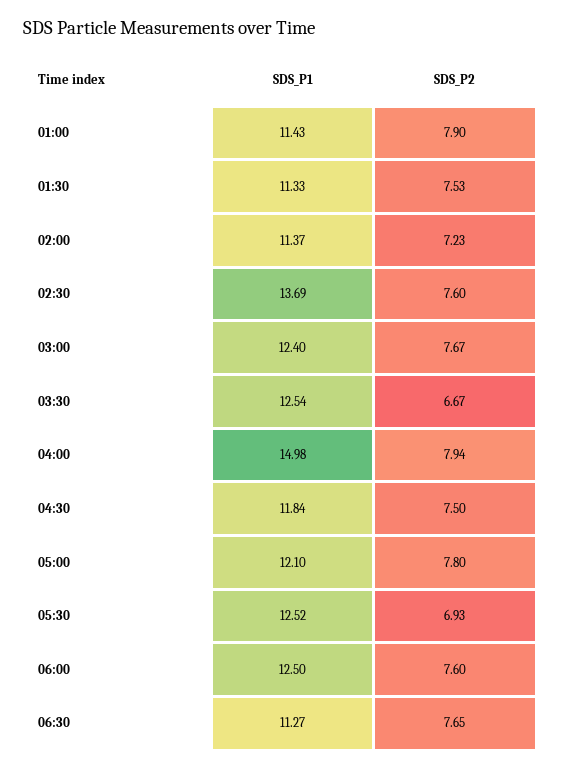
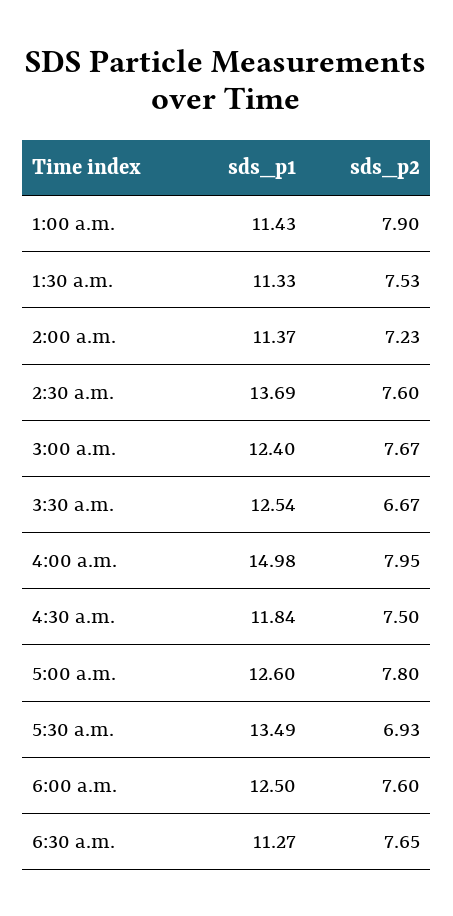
SDS_P2, 04:00: 7.94 -> 7.95
SDS_P1, 05:00: 12.1 -> 12.6
SDS_P1, 05:30: 12.52 -> 13.49

